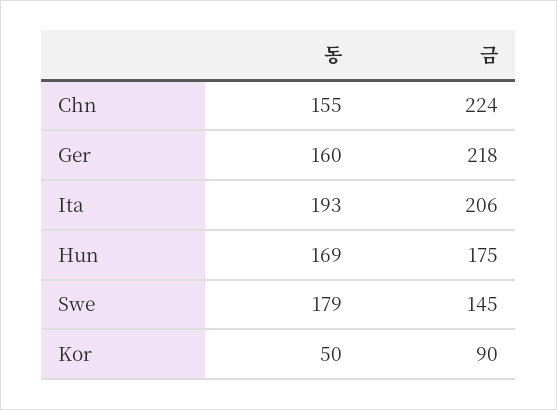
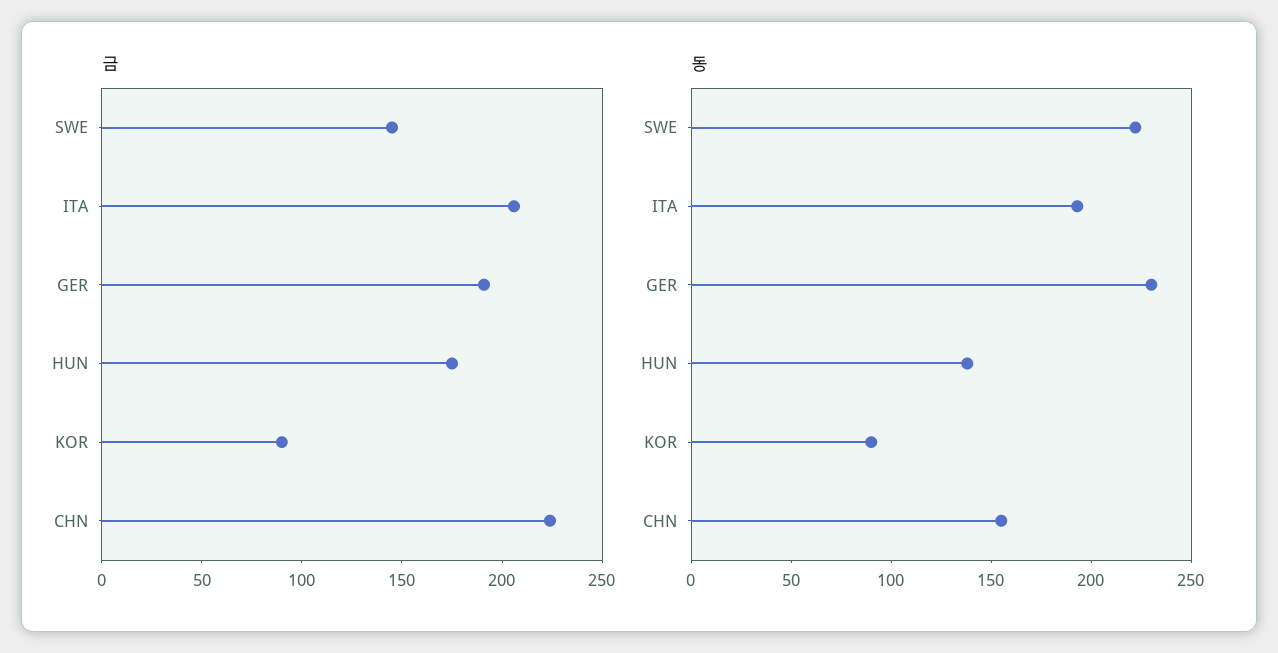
동, Ger: 160 -> 230
금, Ger: 218 -> 190
동, Hun: 169 -> 140
동, Swe: 179 -> 220
동, Kor: 50 -> 90

